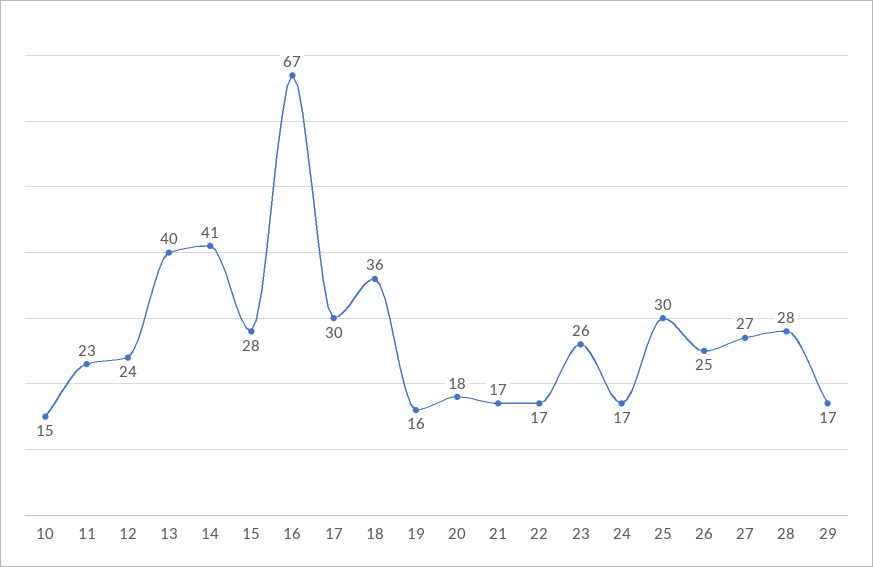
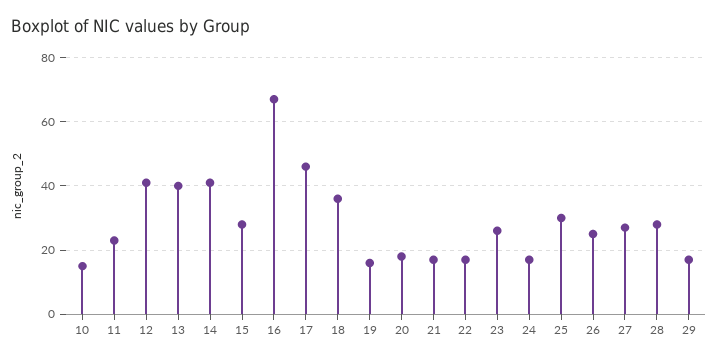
12: 24 -> 40
17: 30 -> 45

